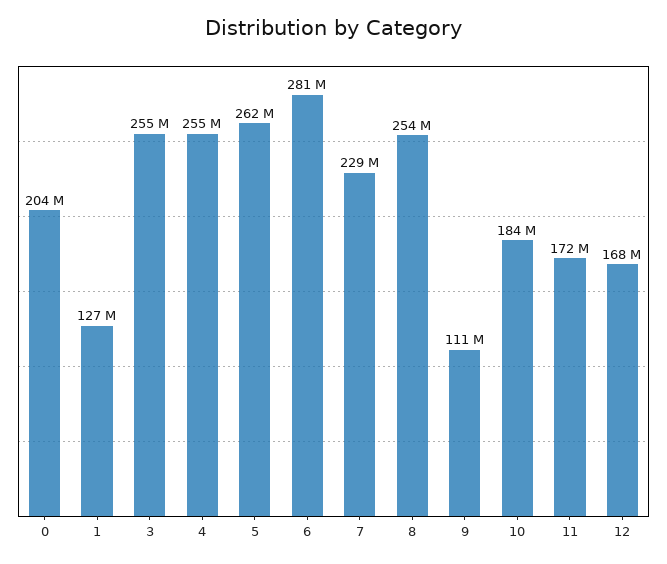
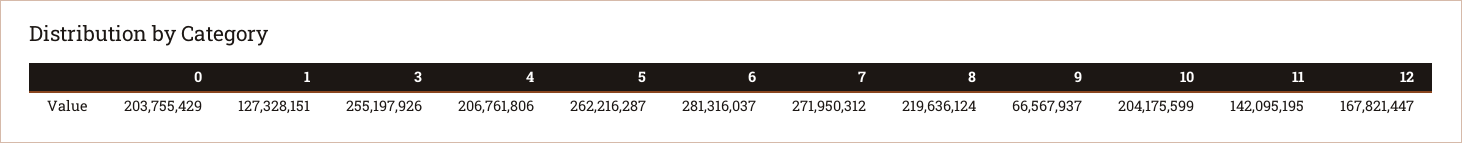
4: 255000000 -> 206761806
7: 229000000 -> 271950312
8: 254000000 -> 219636124
9: 111000000 -> 66567937
10: 184000000 -> 204175599
11: 172000000 -> 142095195

